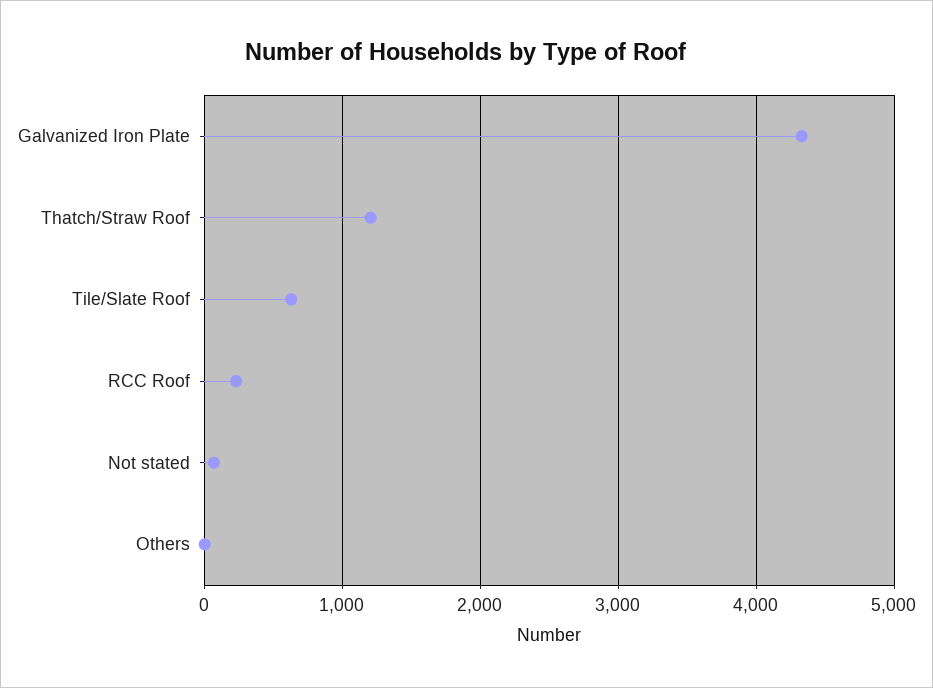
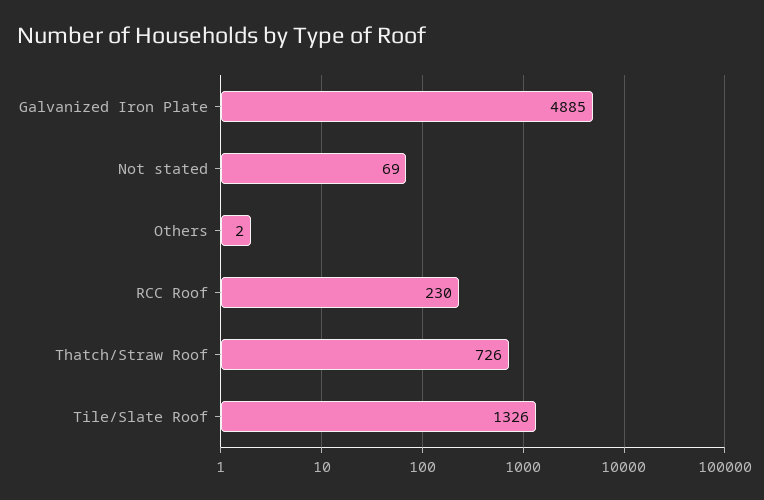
Galvanized Iron Plate: 4300 -> 4885
Thatch/Straw Roof: 1200 -> 726
Tile/Slate Roof: 600 -> 1326

